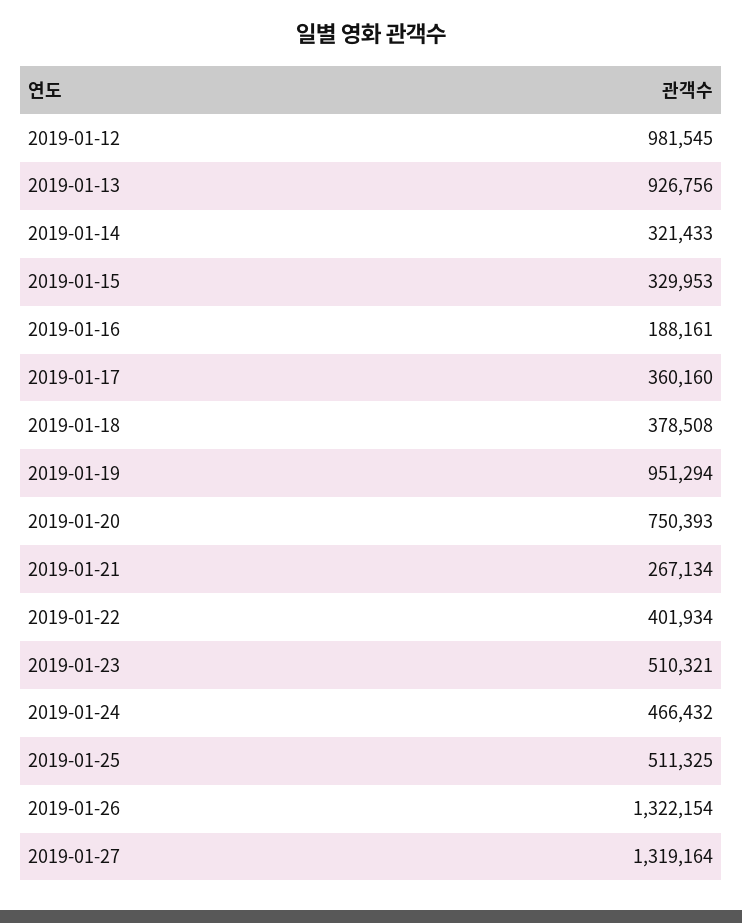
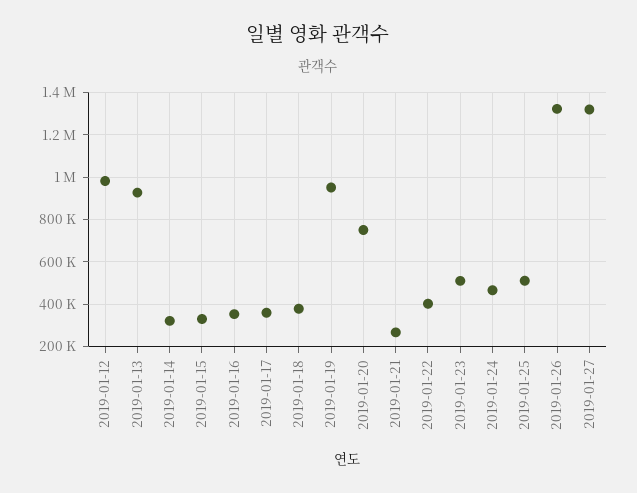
2019-01-16: 188161 -> 350000

